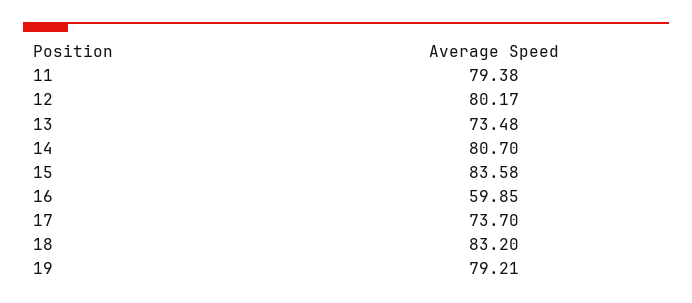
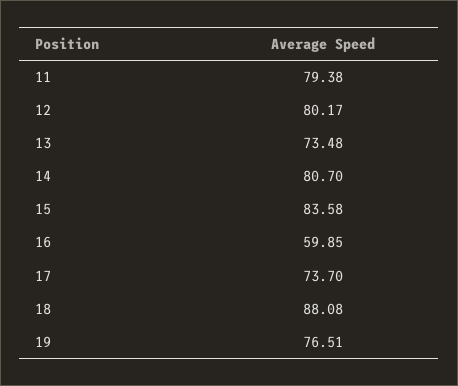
18: 83.2 -> 88.08
19: 79.21 -> 76.51

